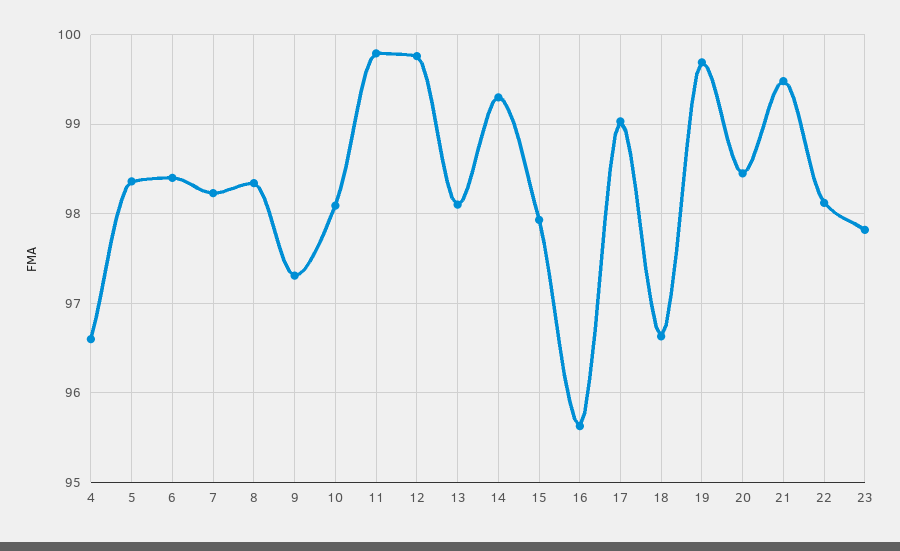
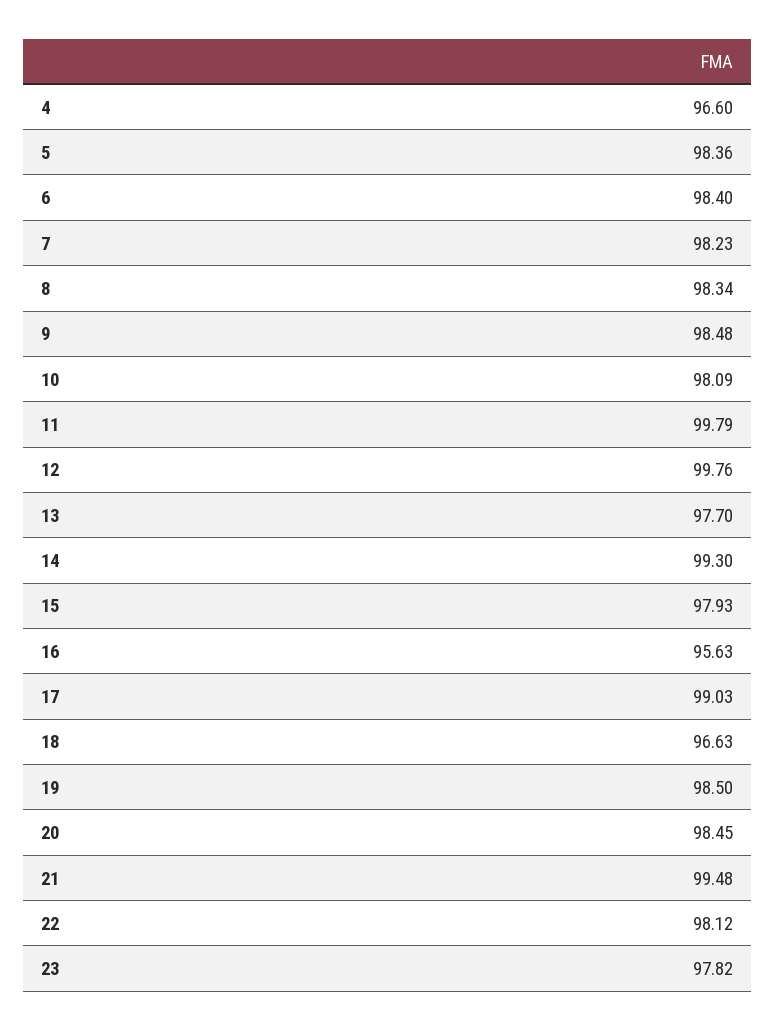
9: 97.3 -> 98.48
13: 98.1 -> 97.7
19: 99.7 -> 98.5

